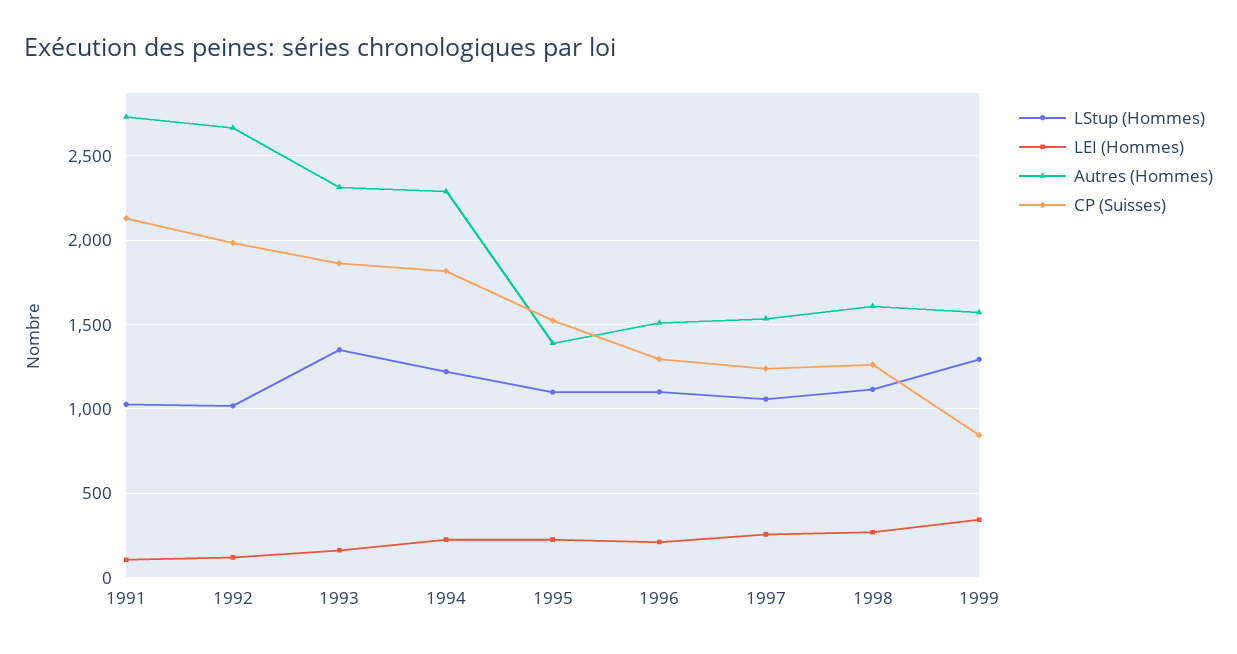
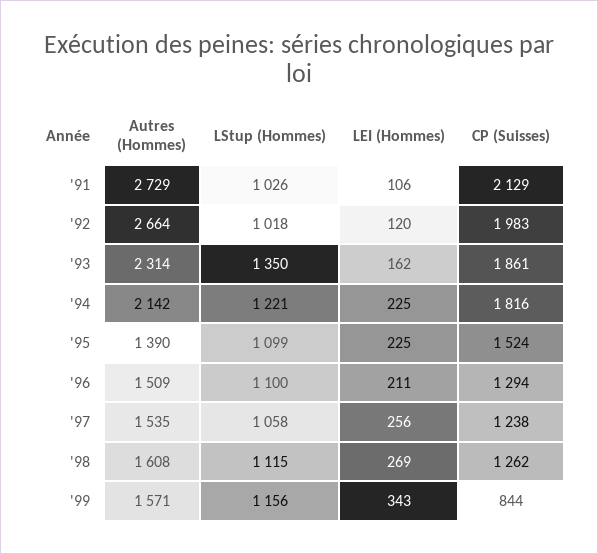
Autres (Hommes), 1994: 2300 -> 2142
LStup (Hommes), 1999: 1300 -> 1156

